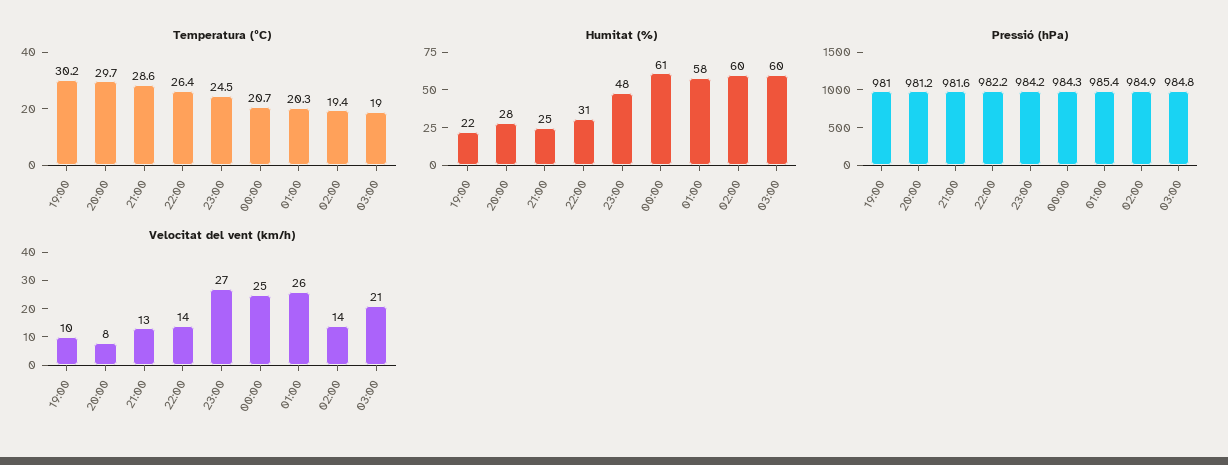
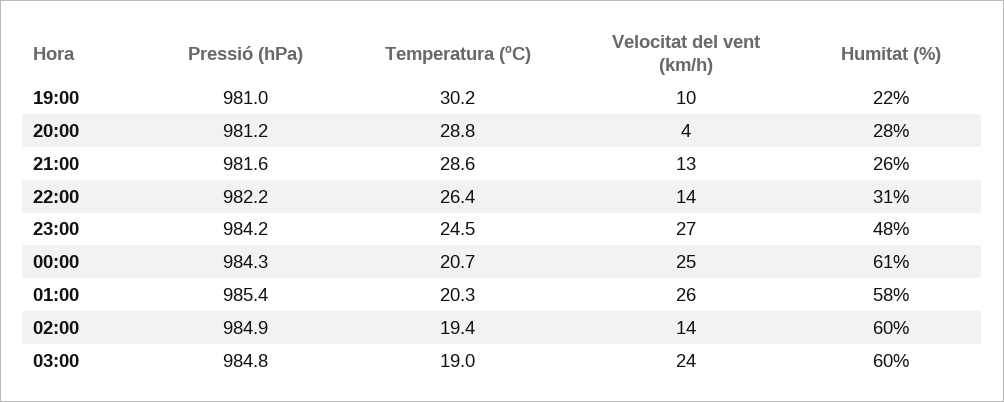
Temperatura (ºC), 20:00: 29.7 -> 28.8
Humitat (%), 21:00: 25 -> 26
Velocitat del vent (km/h), 20:00: 8 -> 4
Velocitat del vent (km/h), 03:00: 21 -> 24

